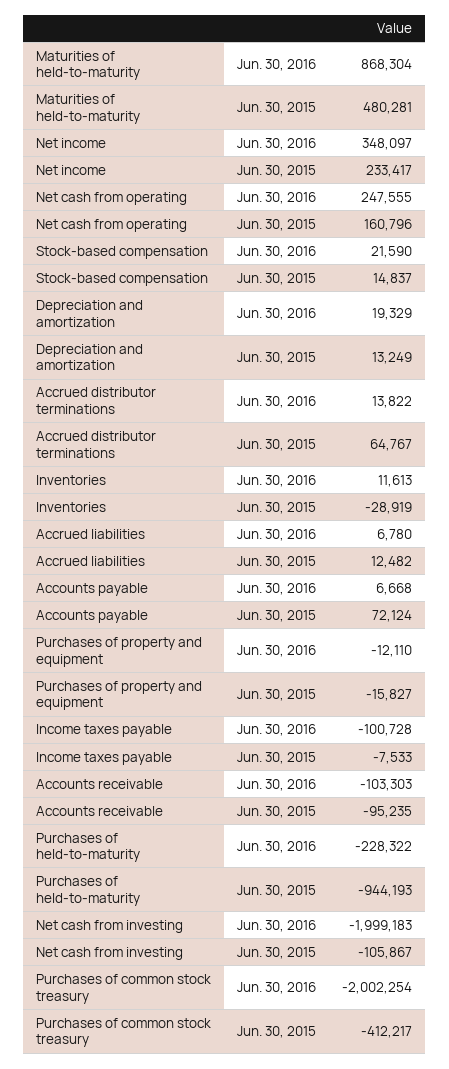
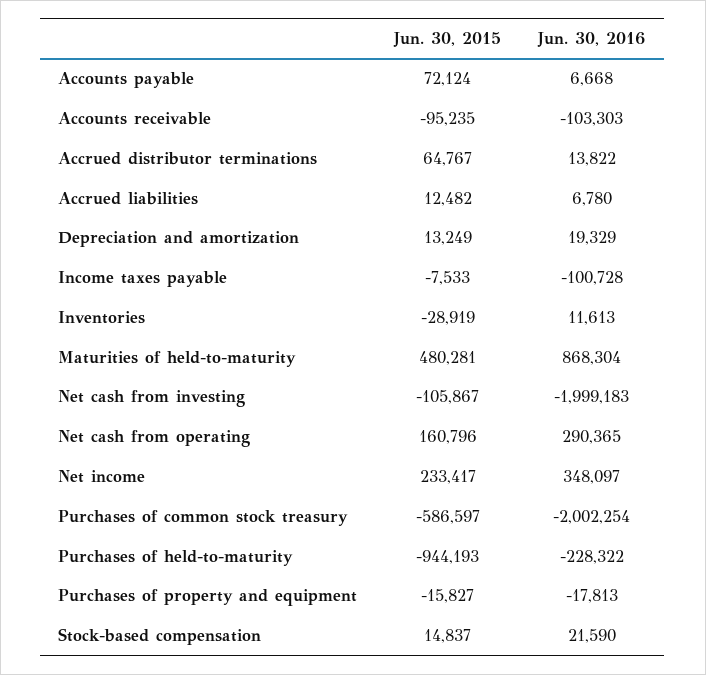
Net cash from operating, Jun. 30, 2016: 247555 -> 290365
Purchases of property and equipment, Jun. 30, 2016: -12110 -> -17813
Purchases of common stock treasury, Jun. 30, 2015: -412217 -> -586597

